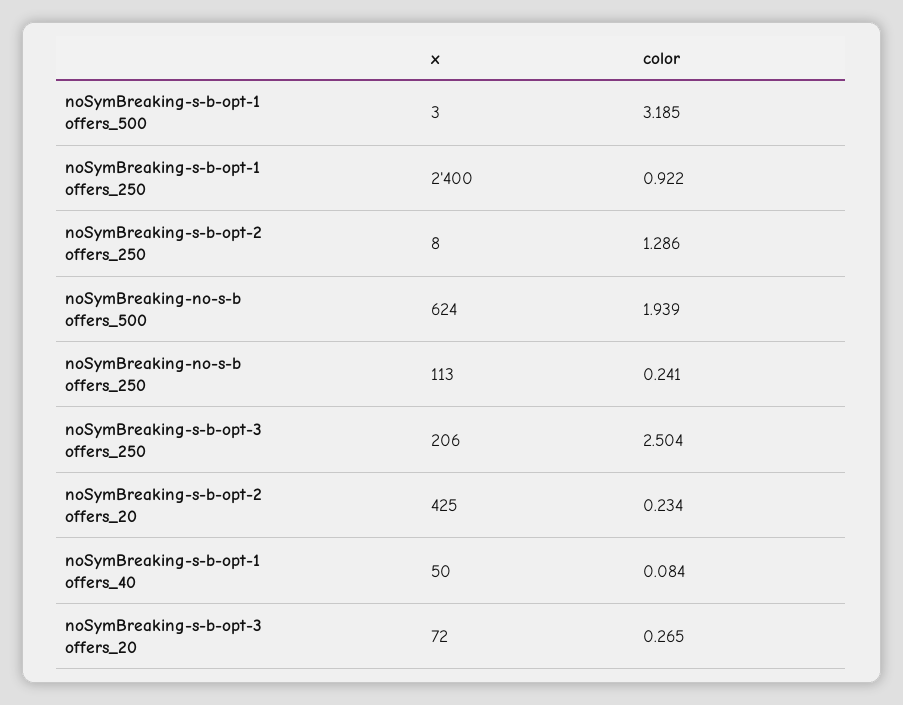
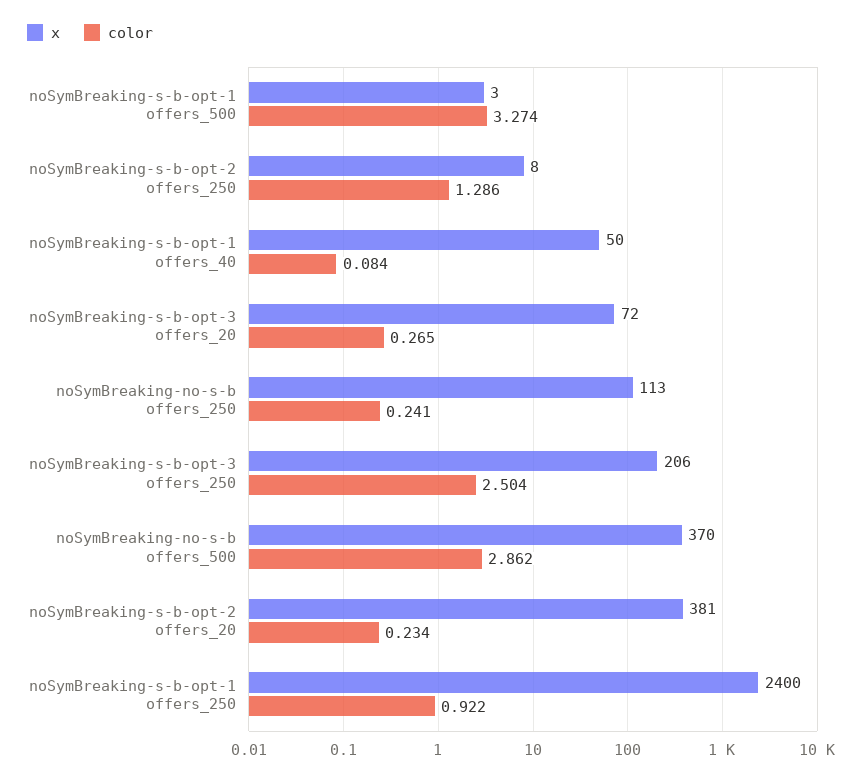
color, noSymBreaking-s-b-opt-1 offers_500: 3.185 -> 3.274
x, noSymBreaking-no-s-b offers_500: 624 -> 370
color, noSymBreaking-no-s-b offers_500: 1.939 -> 2.862
x, noSymBreaking-s-b-opt-2 offers_20: 425 -> 381

